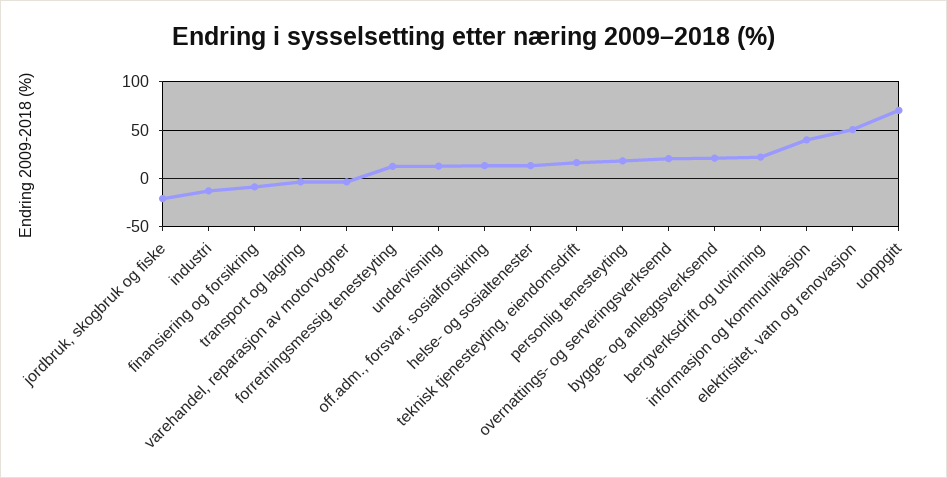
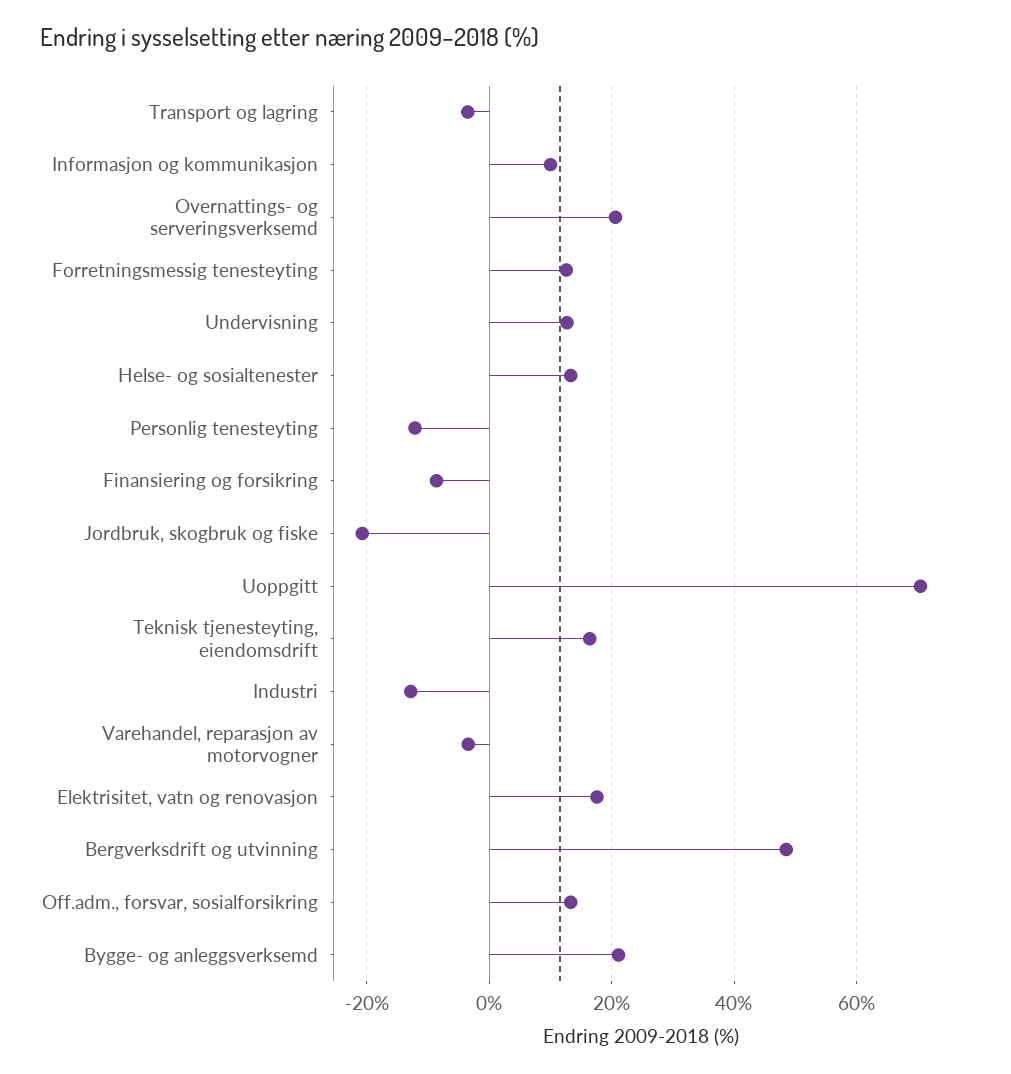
personlig tenesteyting: 20 -> -12
bergverksdrift og utvinning: 20 -> 48
informasjon og kommunikasjon: 40 -> 10
elektrisitet, vatn og renovasjon: 50 -> 18

